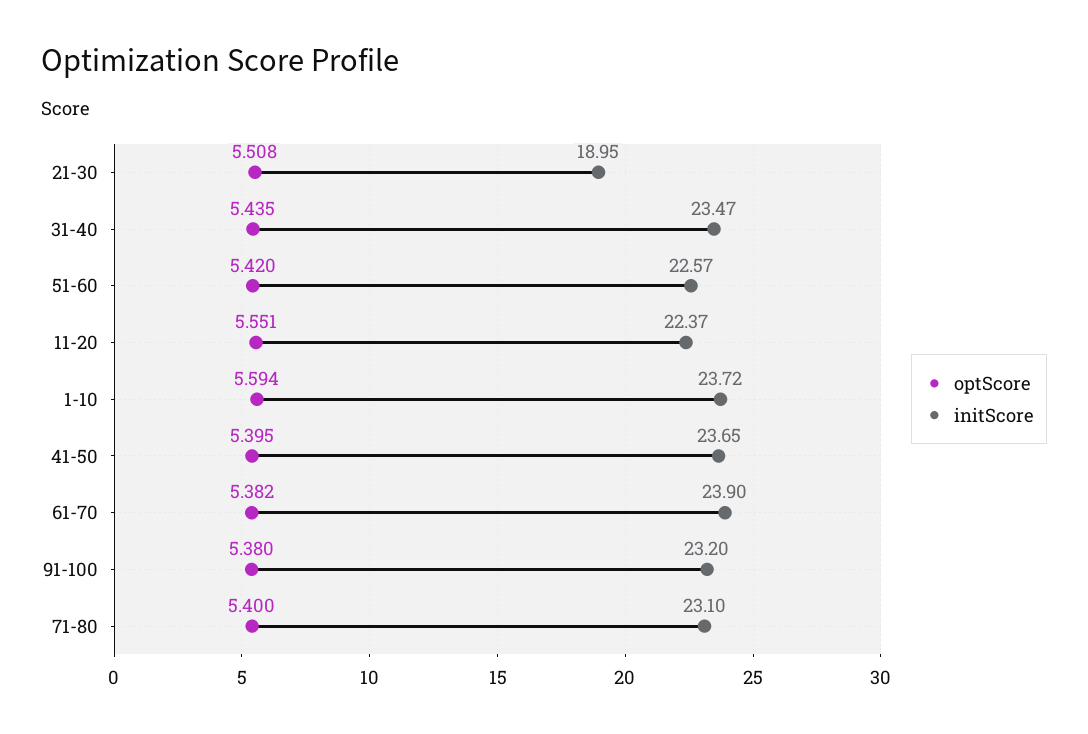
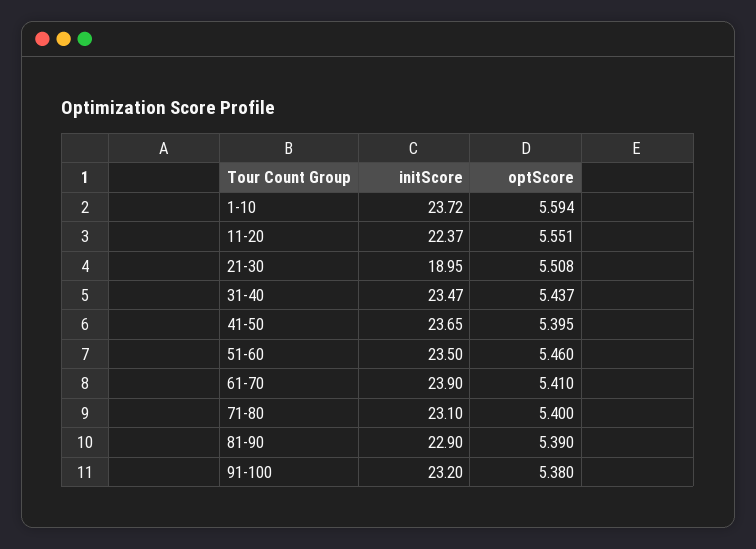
optScore, 31-40: 5.435 -> 5.437
optScore, 51-60: 5.42 -> 5.46
initScore, 51-60: 22.57 -> 23.5
optScore, 61-70: 5.382 -> 5.41
initScore, 81-90: none -> 22.9
optScore, 81-90: none -> 5.39

